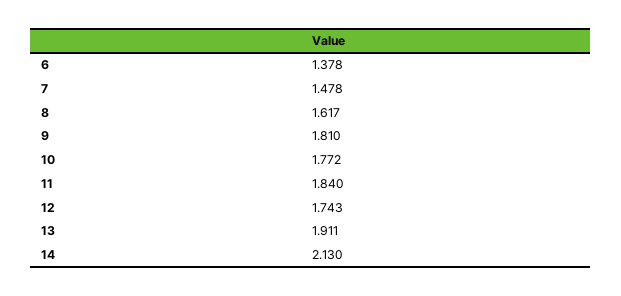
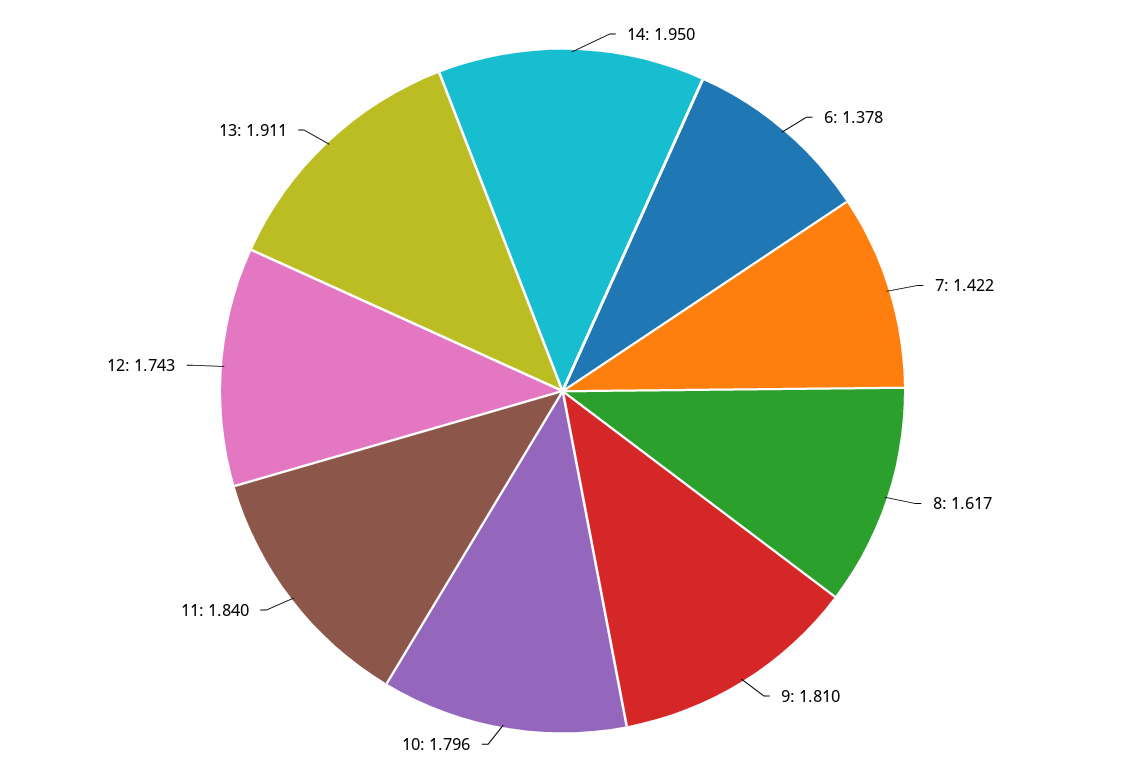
7: 1.478 -> 1.422
10: 1.772 -> 1.796
14: 2.13 -> 1.95

